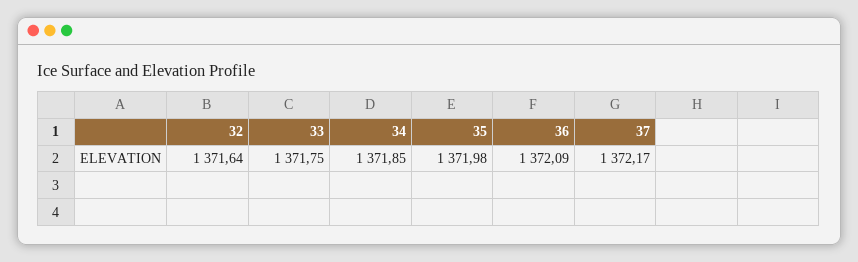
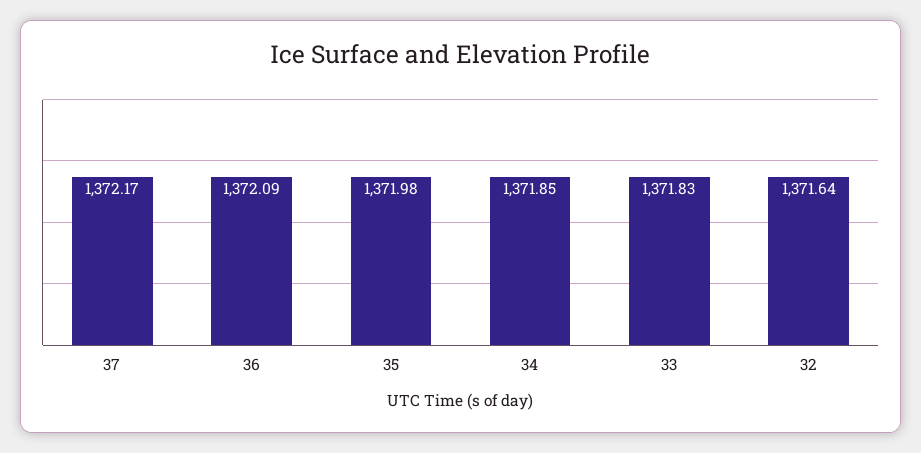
33: 1371.75 -> 1371.83

